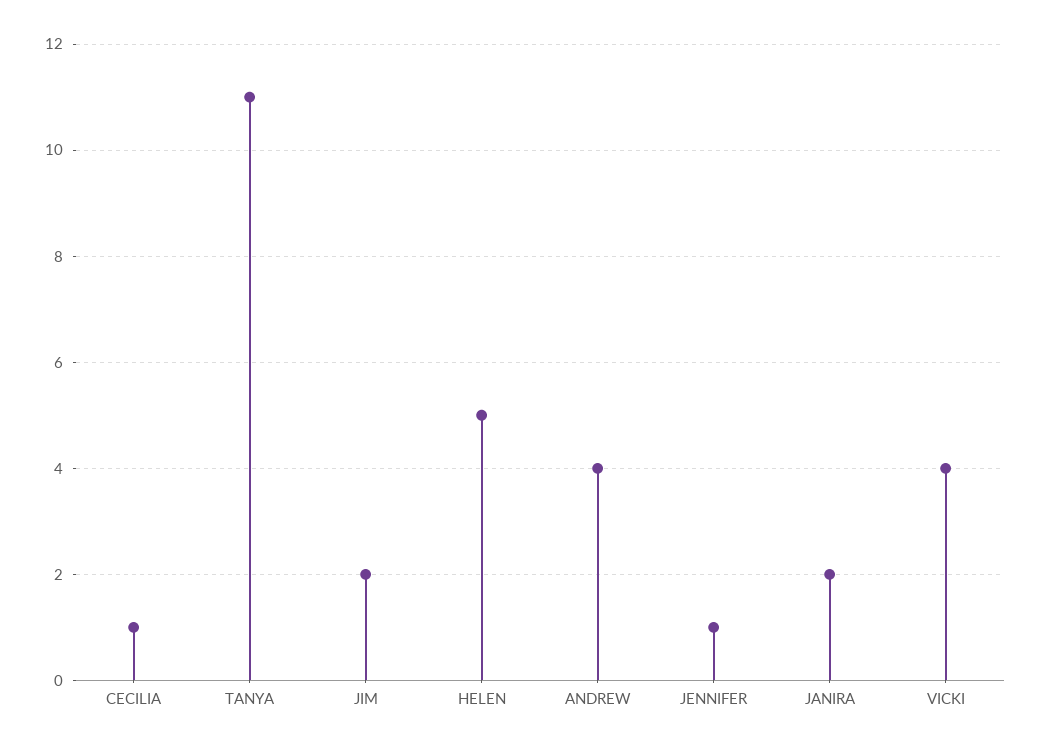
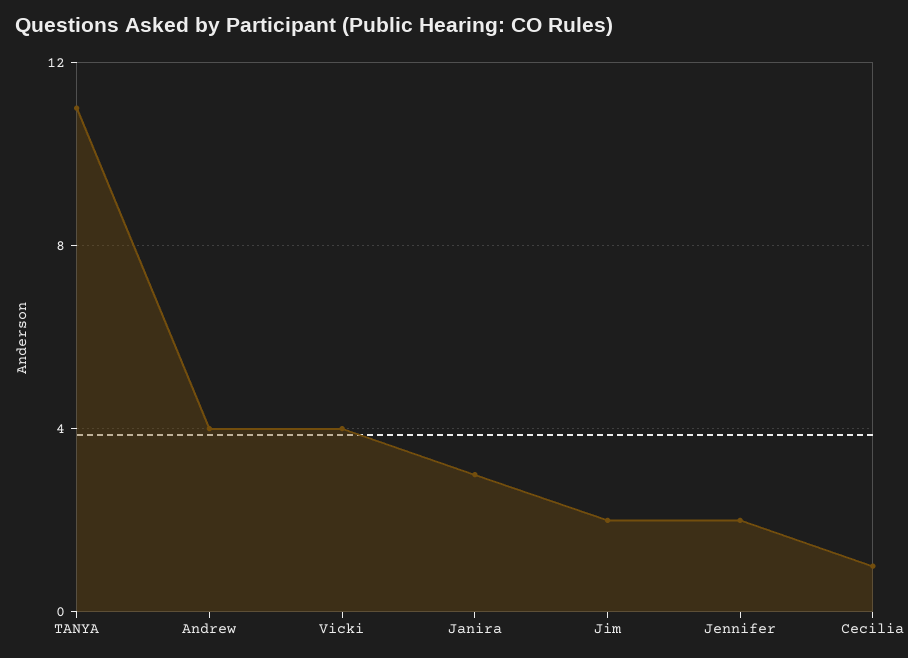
HELEN: 5 -> none
JENNIFER: 1 -> 2
JANIRA: 2 -> 3

